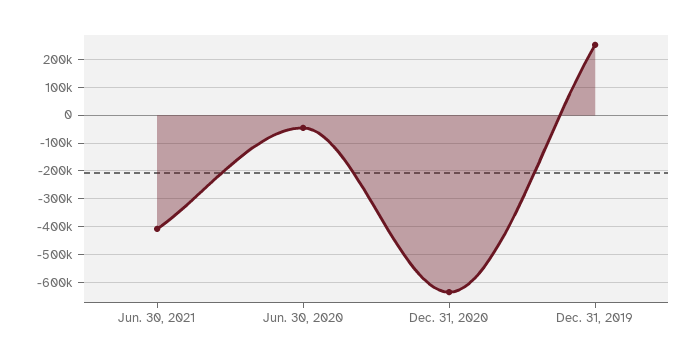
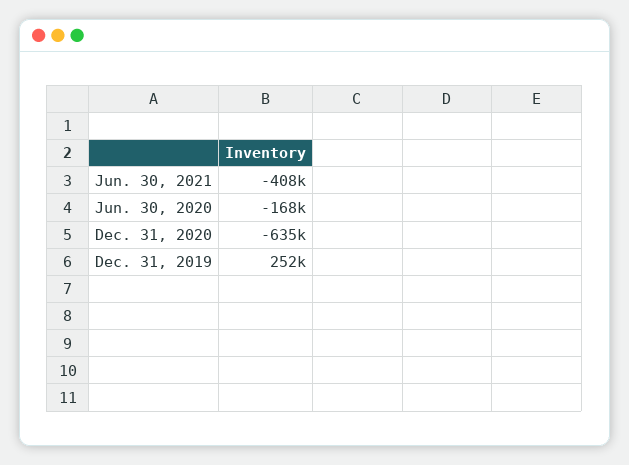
Jun. 30, 2020: -50000 -> -168000

